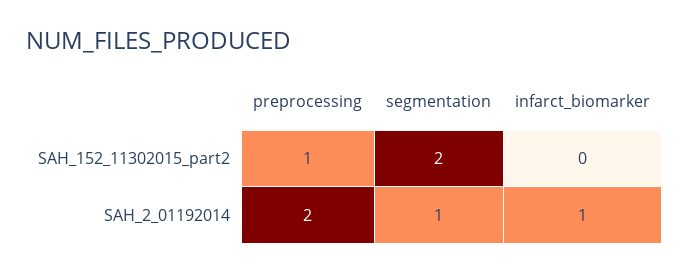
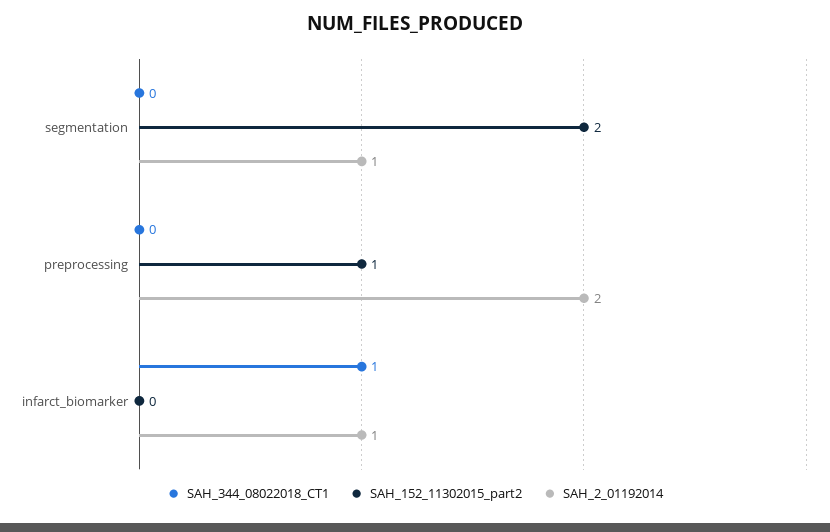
SAH_344_08022018_CT1, segmentation: none -> 0
SAH_344_08022018_CT1, preprocessing: none -> 0
SAH_344_08022018_CT1, infarct_biomarker: none -> 1

